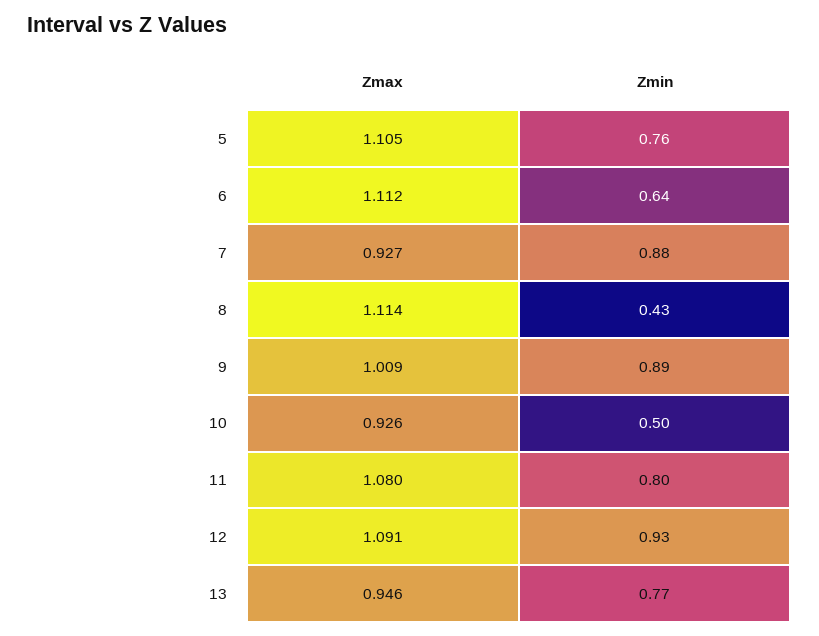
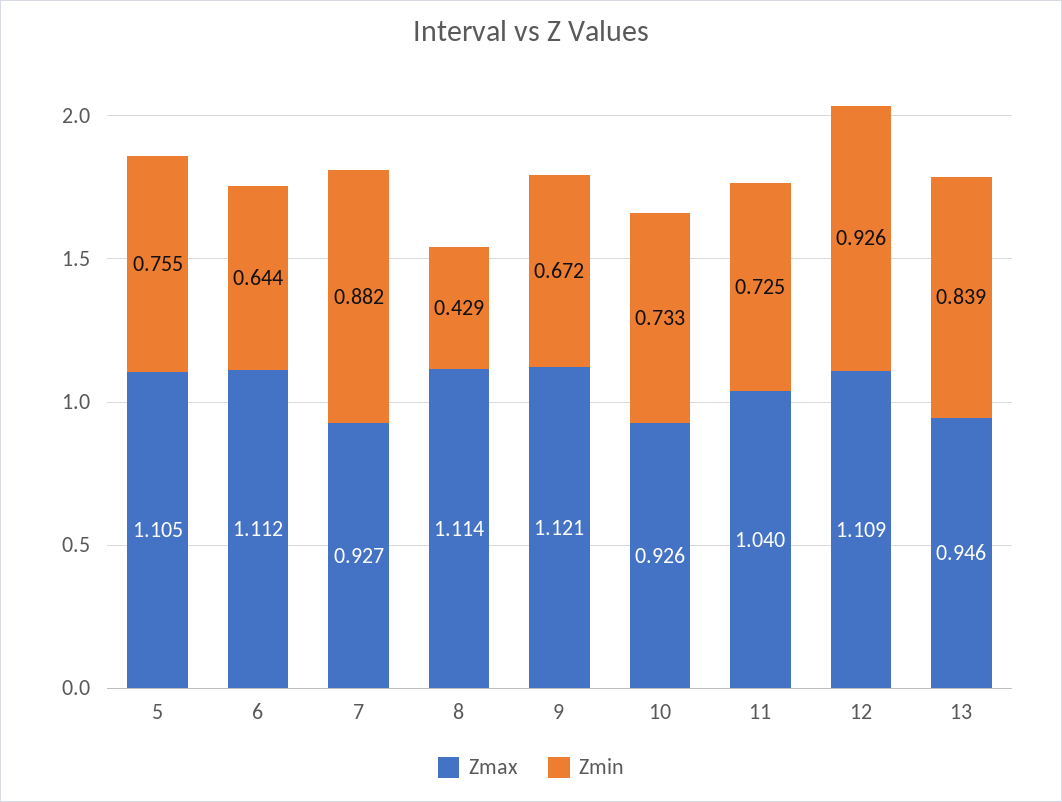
Zmax, 9: 1.009 -> 1.121
Zmin, 9: 0.89 -> 0.672
Zmin, 10: 0.5 -> 0.733
Zmax, 11: 1.08 -> 1.04
Zmin, 11: 0.8 -> 0.725
Zmax, 12: 1.091 -> 1.109
Zmin, 13: 0.77 -> 0.839

